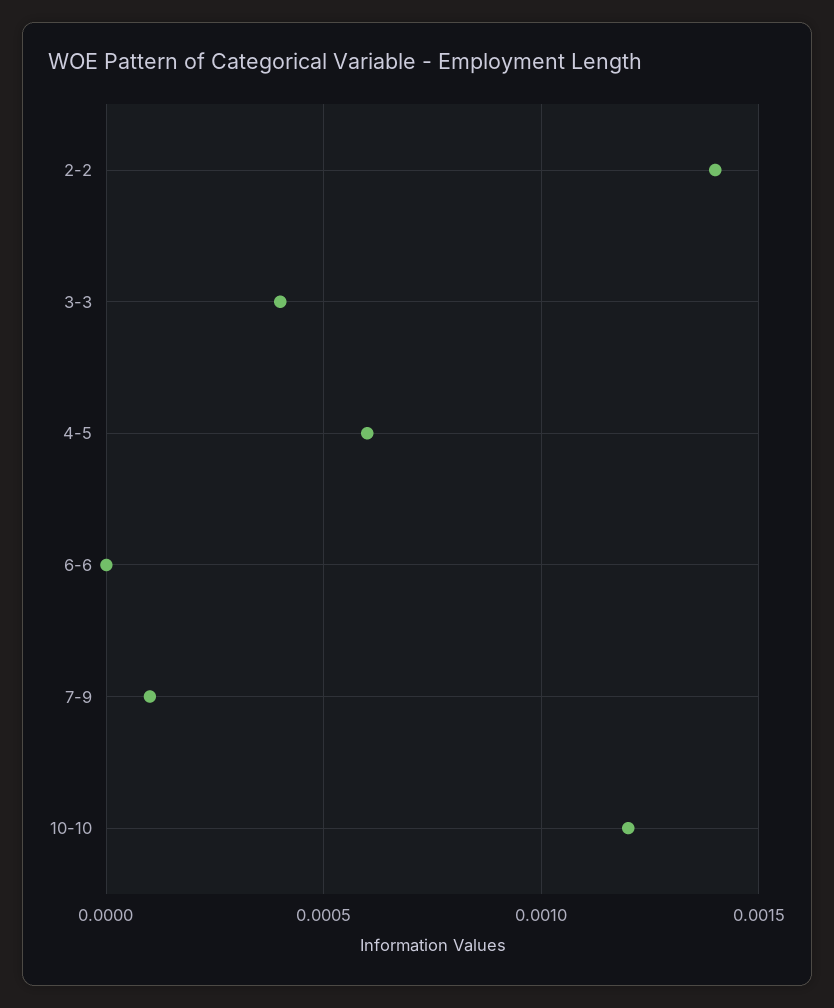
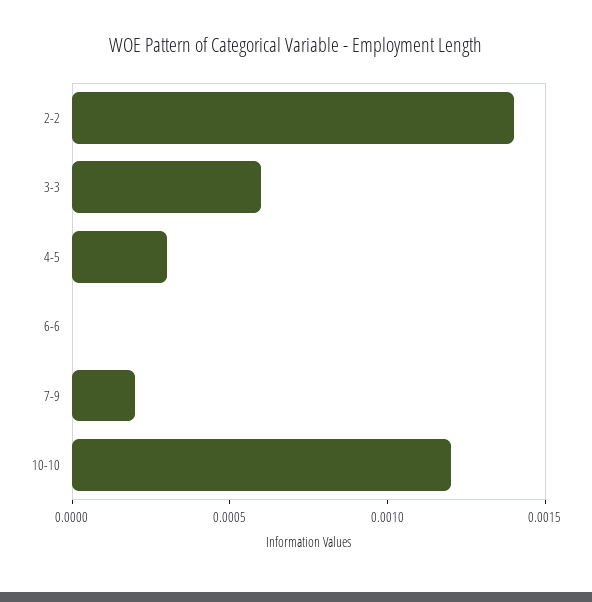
3-3: 0.0004 -> 0.0006
4-5: 0.0006 -> 0.0003
7-9: 0.0001 -> 0.0002

